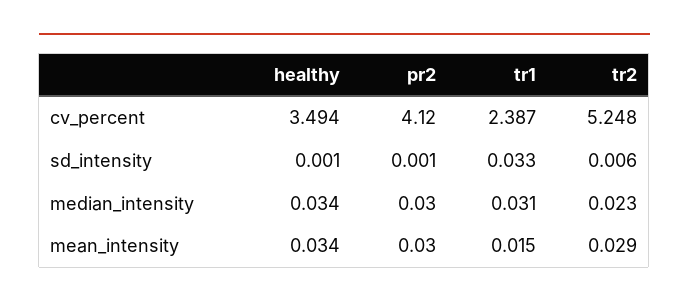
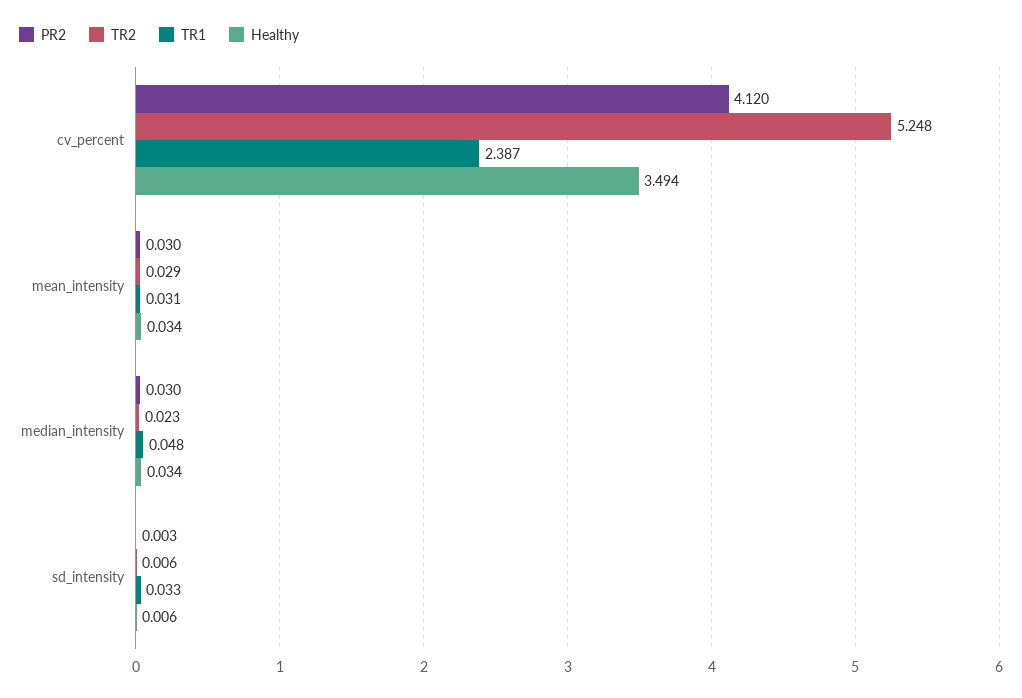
healthy, sd_intensity: 0.001 -> 0.006
pr2, sd_intensity: 0.001 -> 0.003
tr1, median_intensity: 0.031 -> 0.048
tr1, mean_intensity: 0.015 -> 0.031

